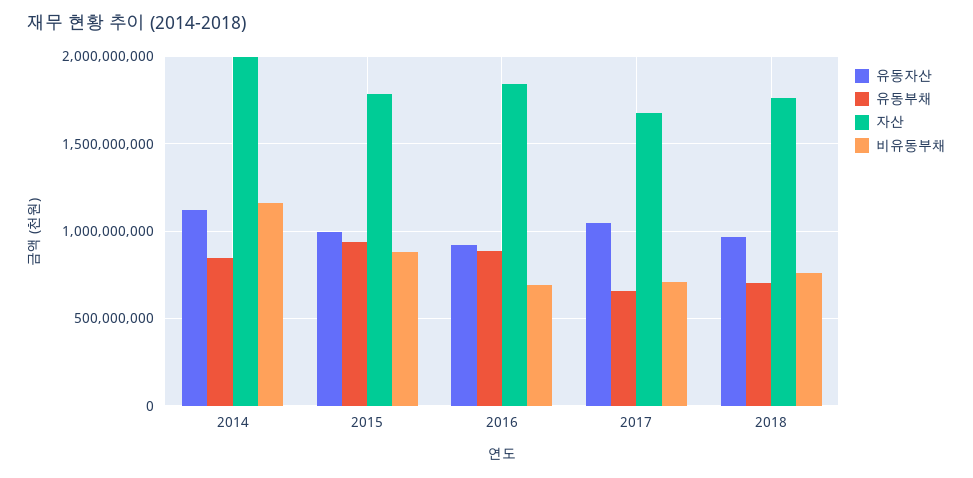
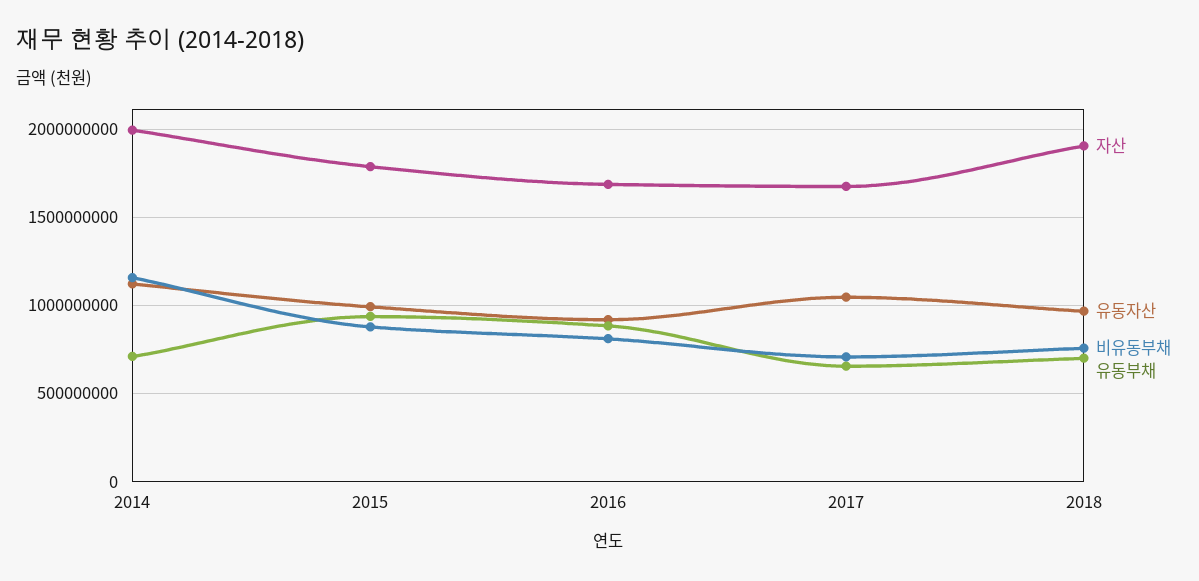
유동부채, 2014: 850000000 -> 700000000
자산, 2016: 1850000000 -> 1700000000
비유동부채, 2016: 700000000 -> 800000000
자산, 2018: 1750000000 -> 1900000000

